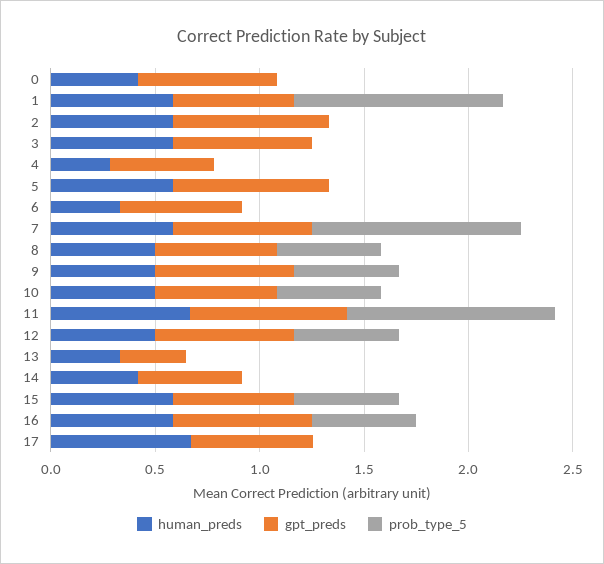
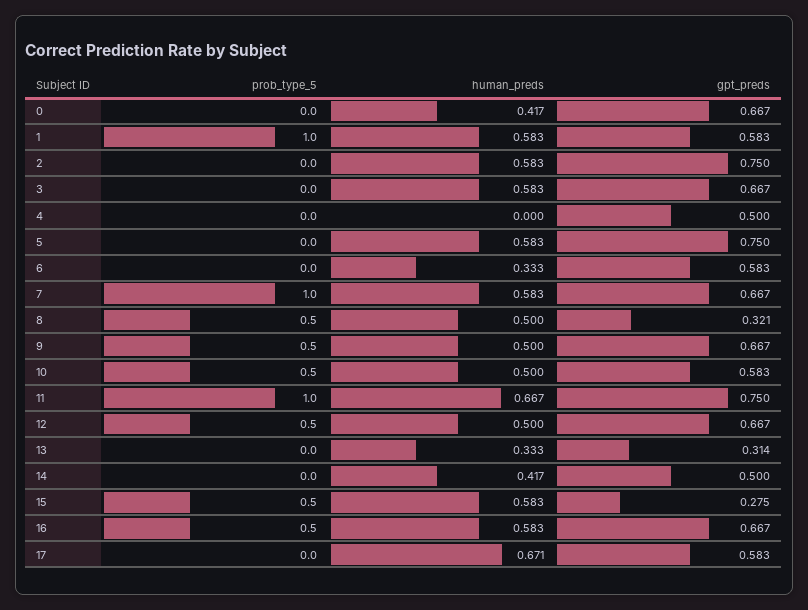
human_preds, 4: 0.3 -> 0
gpt_preds, 8: 0.6 -> 0.321
gpt_preds, 15: 0.6 -> 0.275

